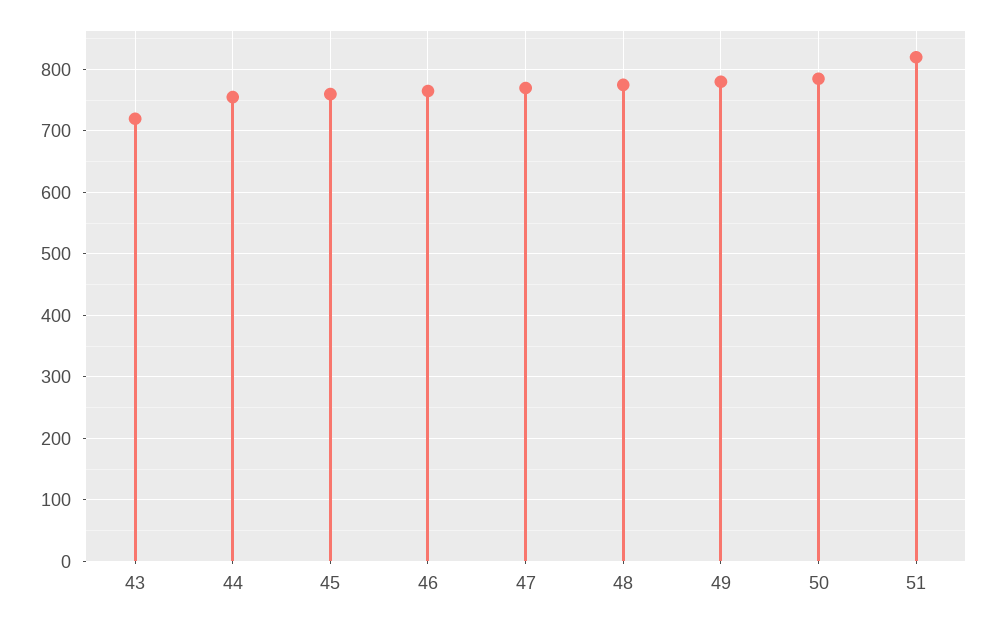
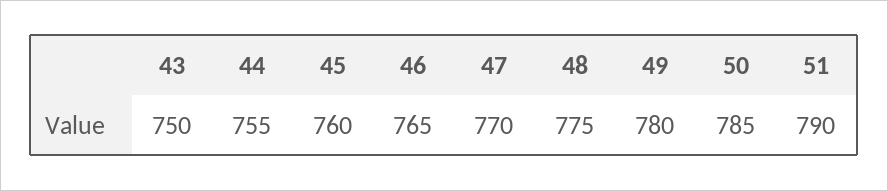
43: 720 -> 750
51: 820 -> 790

